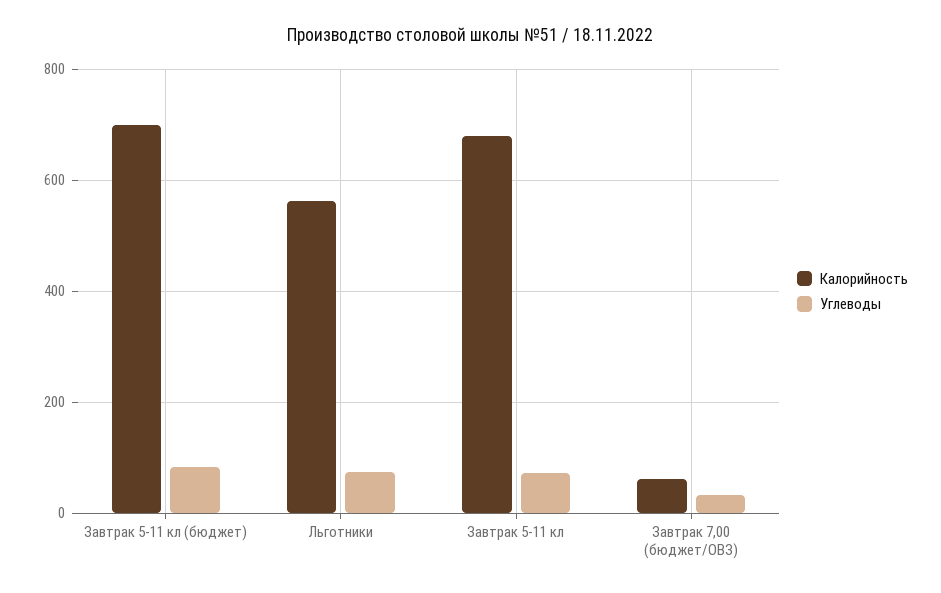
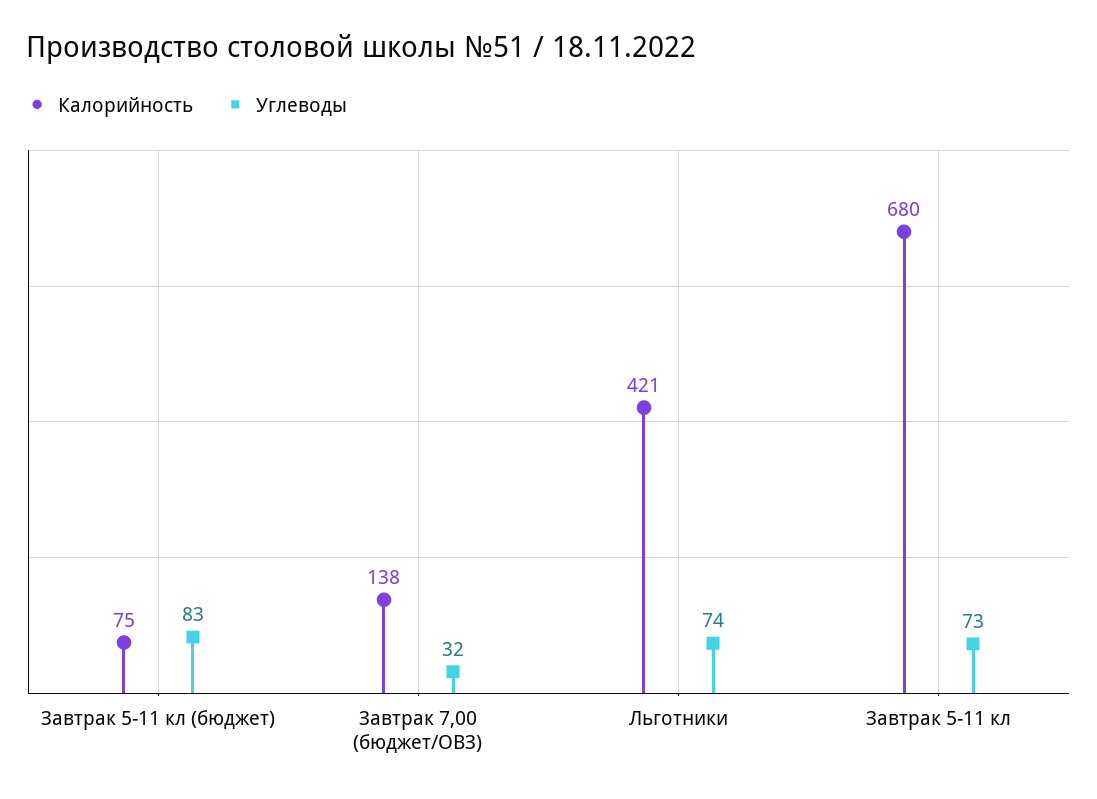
Калорийность, Завтрак 5-11 кл (бюджет): 700 -> 75
Калорийность, Льготники: 560 -> 421
Калорийность, Завтрак 7,00 (бюджет/ОВЗ): 60 -> 138

